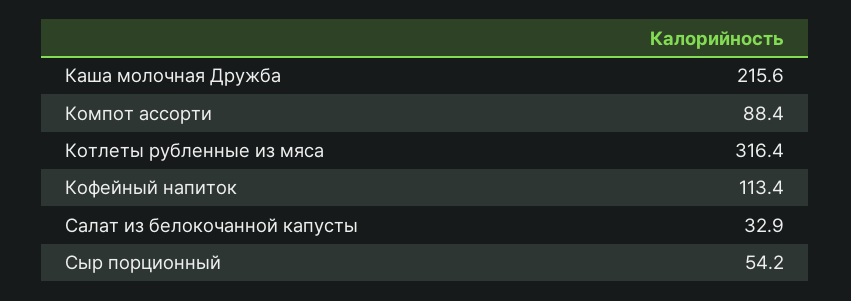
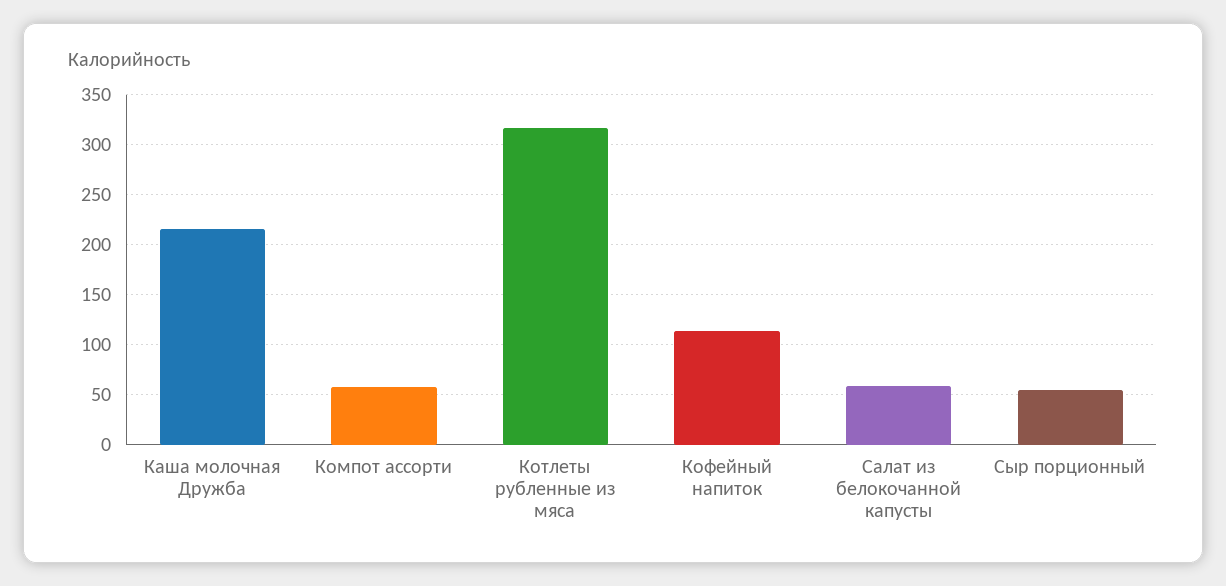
Компот ассорти: 88.4 -> 60
Салат из белокочанной капусты: 32.9 -> 60

